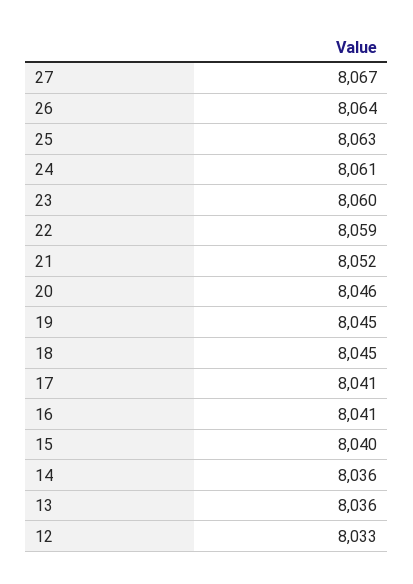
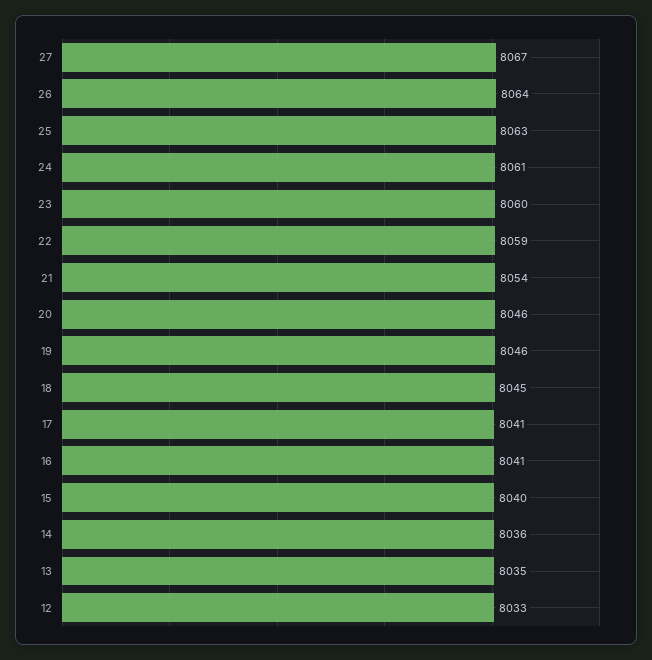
21: 8052 -> 8054
19: 8045 -> 8046
13: 8036 -> 8035

